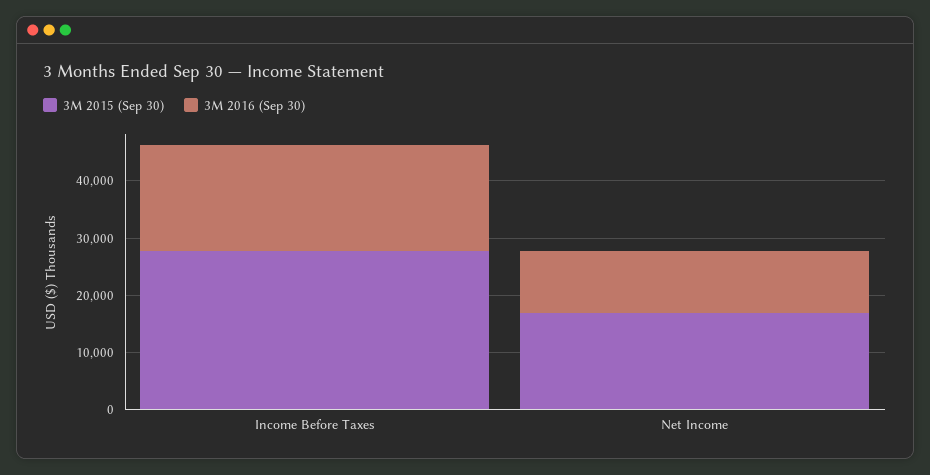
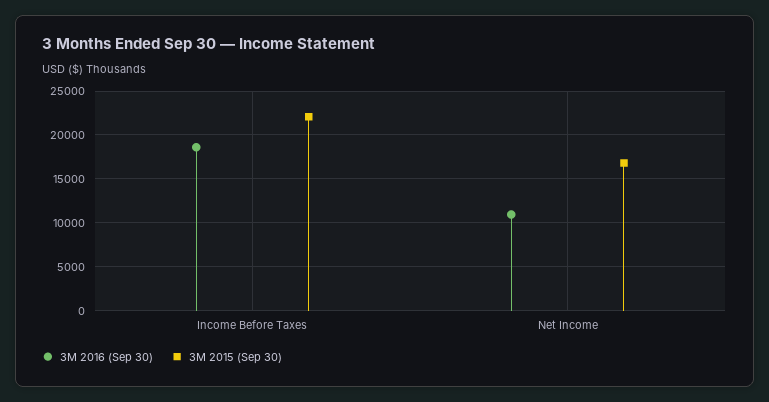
3M 2015 (Sep 30), Income Before Taxes: 28000 -> 22000

